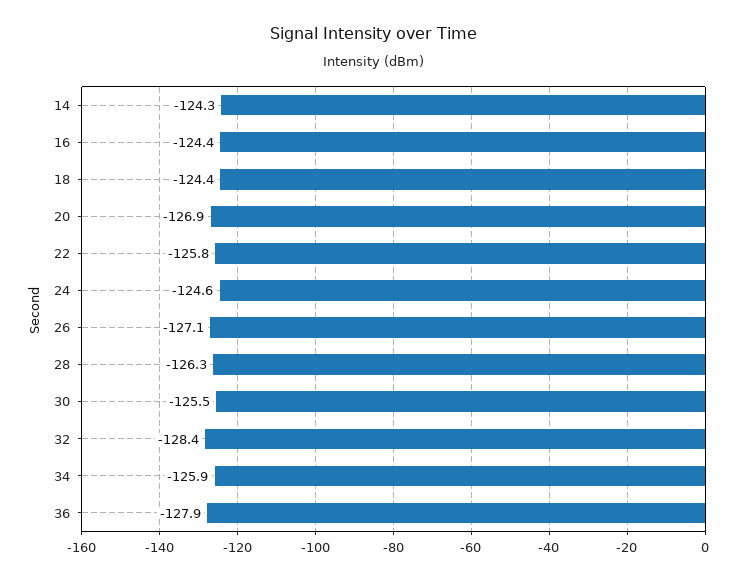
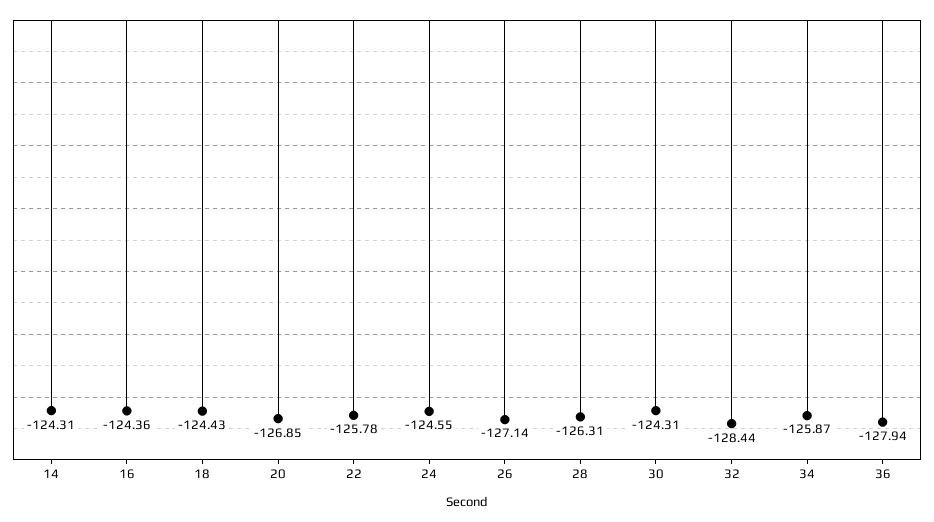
30: -125.5 -> -124.31

